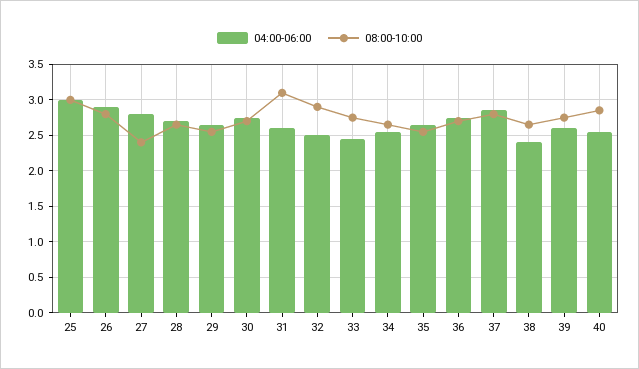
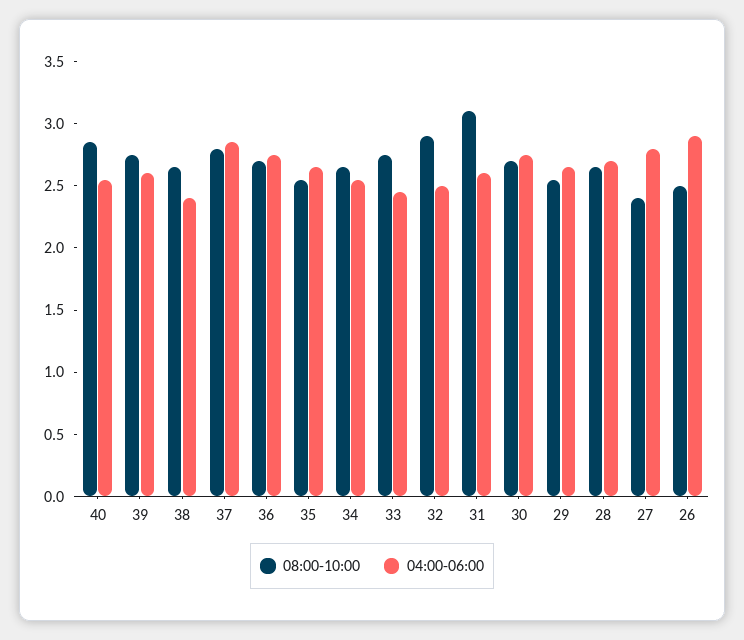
04:00-06:00, 25: 3 -> none
08:00-10:00, 25: 3 -> none
08:00-10:00, 26: 2.8 -> 2.5

